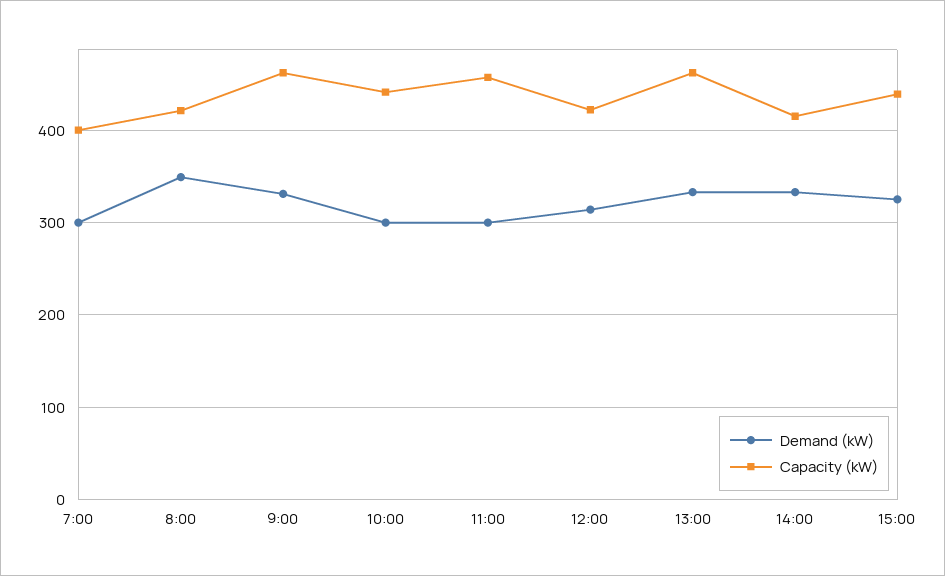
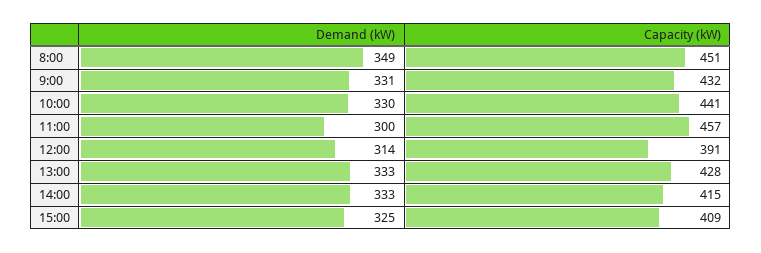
Demand (kW), 7:00: 300 -> none
Capacity (kW), 7:00: 400 -> none
Capacity (kW), 8:00: 420 -> 451
Capacity (kW), 9:00: 460 -> 432
Demand (kW), 10:00: 300 -> 330
Capacity (kW), 12:00: 420 -> 391
Capacity (kW), 13:00: 460 -> 428
Capacity (kW), 15:00: 440 -> 409

